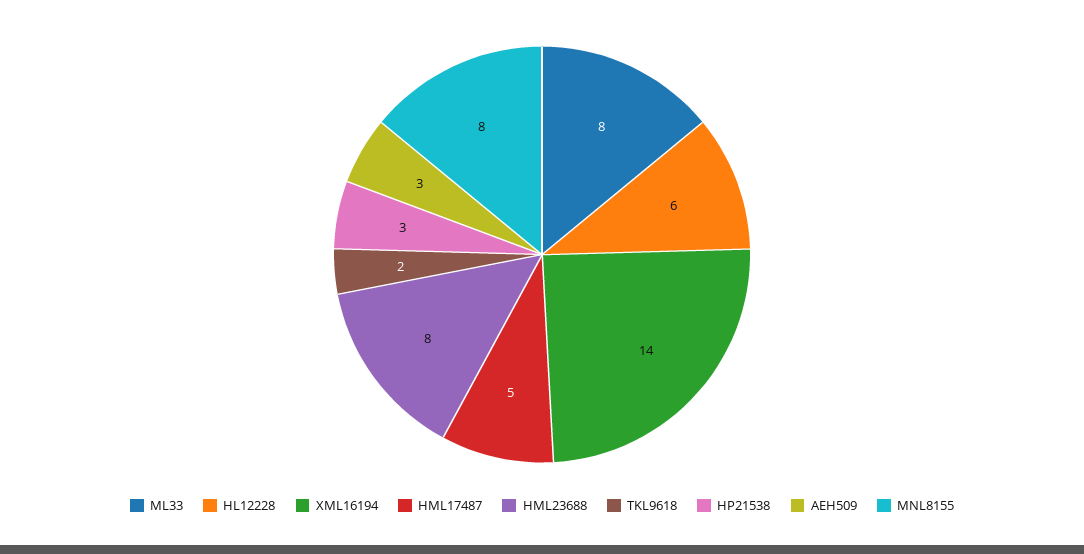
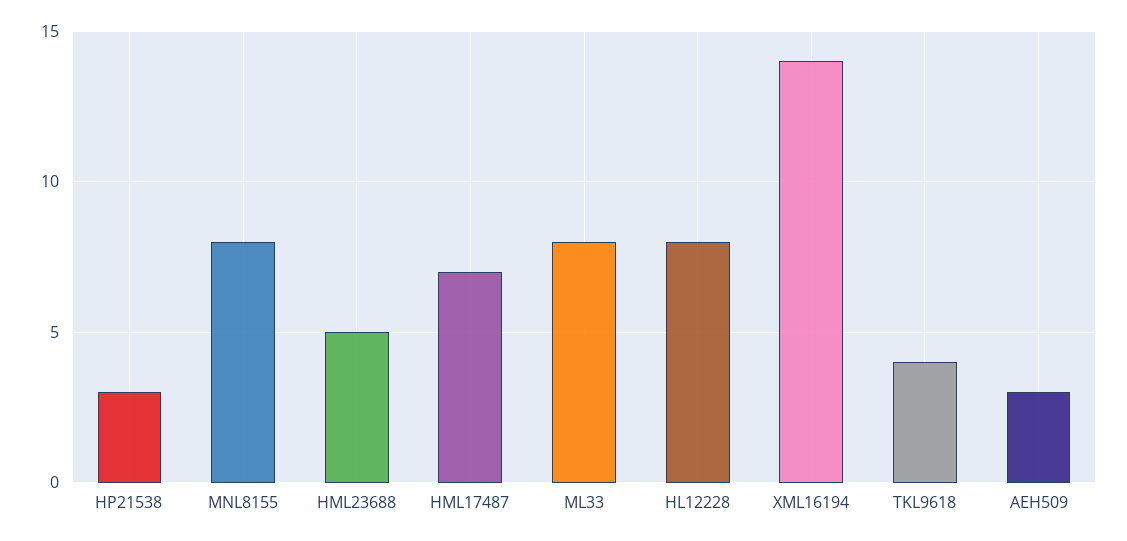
HL12228: 6 -> 8
HML17487: 5 -> 7
HML23688: 8 -> 5
TKL9618: 2 -> 4

